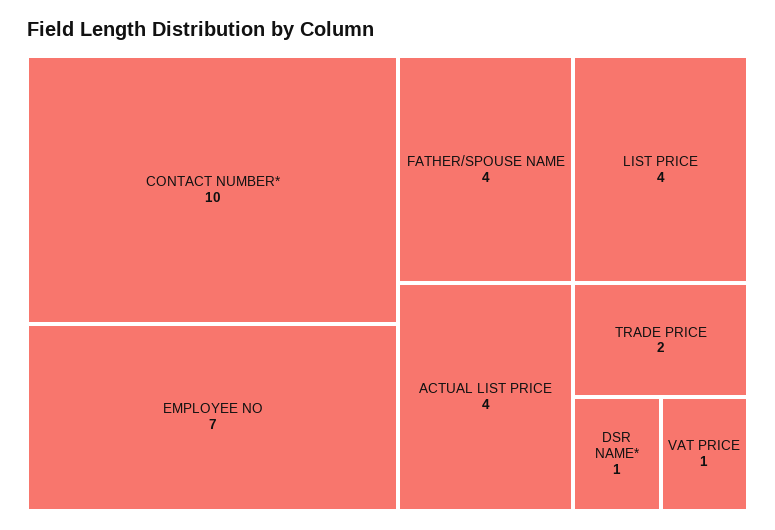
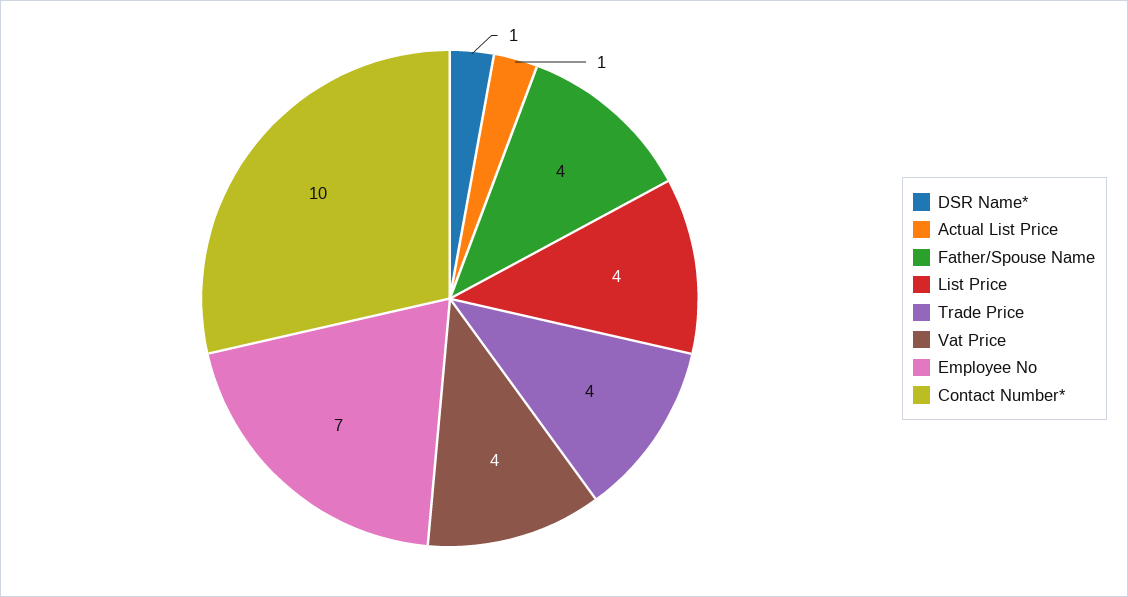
ACTUAL LIST PRICE: 4 -> 1
TRADE PRICE: 2 -> 4
VAT PRICE: 1 -> 4

